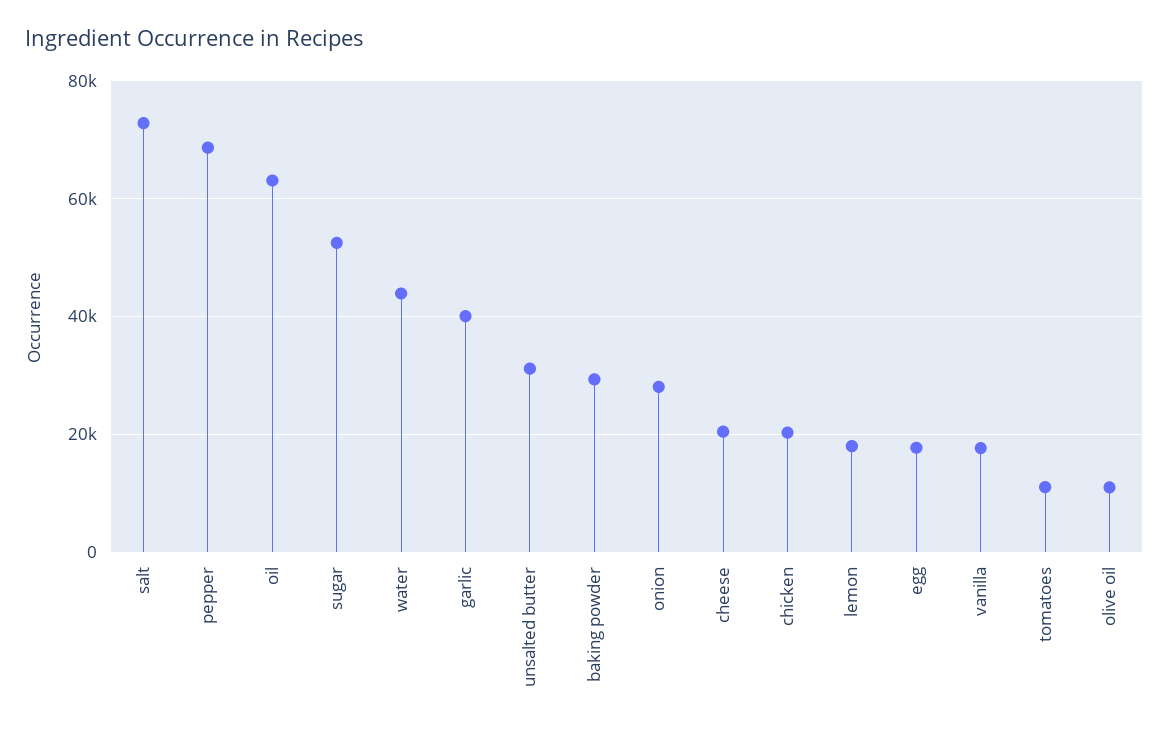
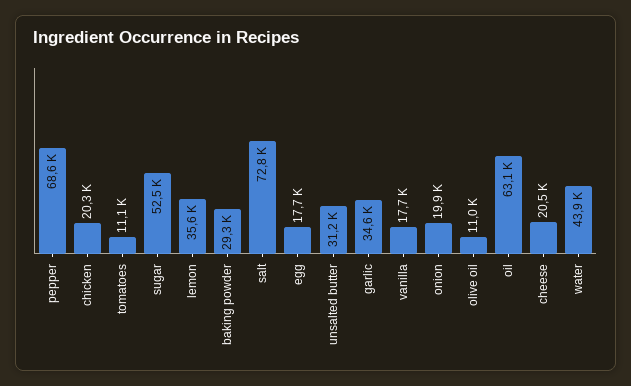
garlic: 40000 -> 34600
onion: 28000 -> 19900
lemon: 18000 -> 35600

